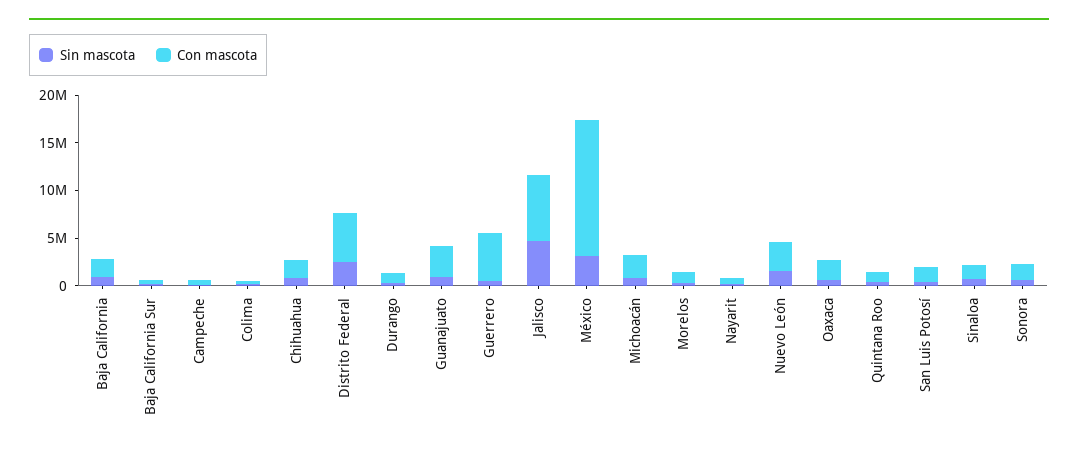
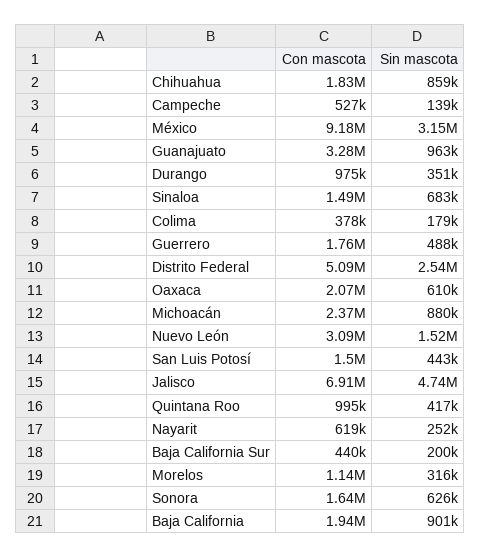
Con mascota, Guerrero: 5000000 -> 1760000
Con mascota, México: 14000000 -> 9180000

